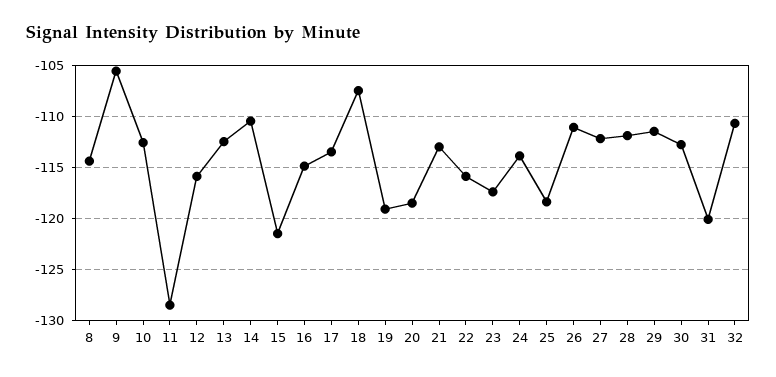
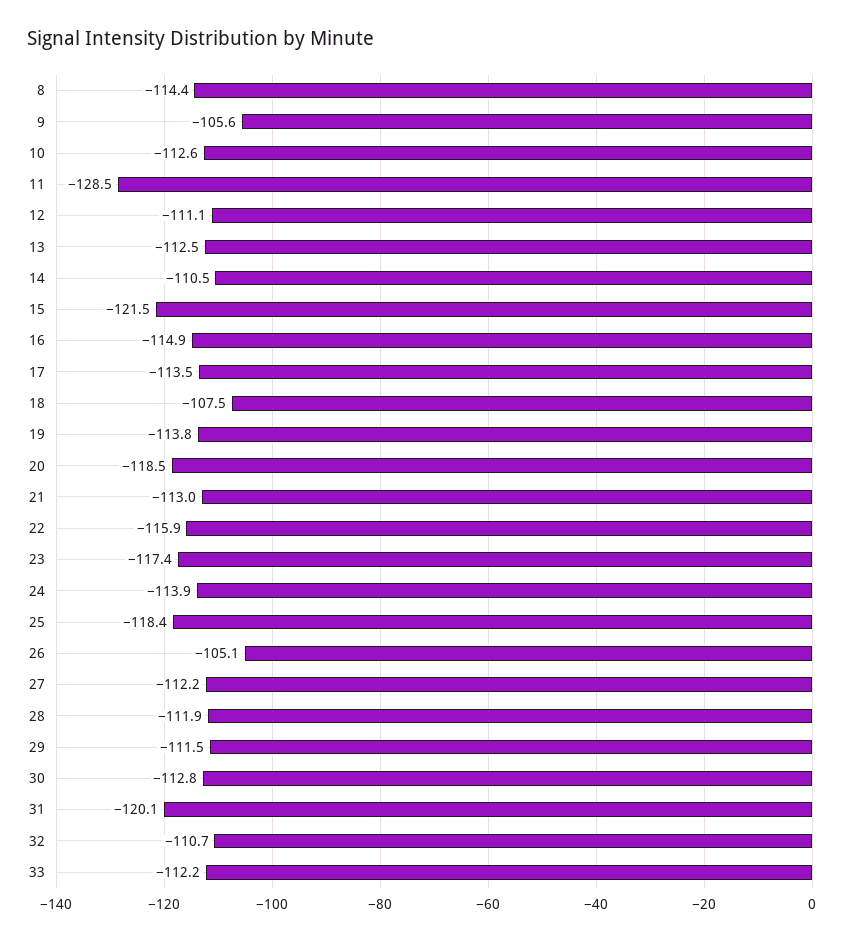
12: -116 -> -111.1
19: -119 -> -113.8
26: -111 -> -105.1
33: none -> -112.2

